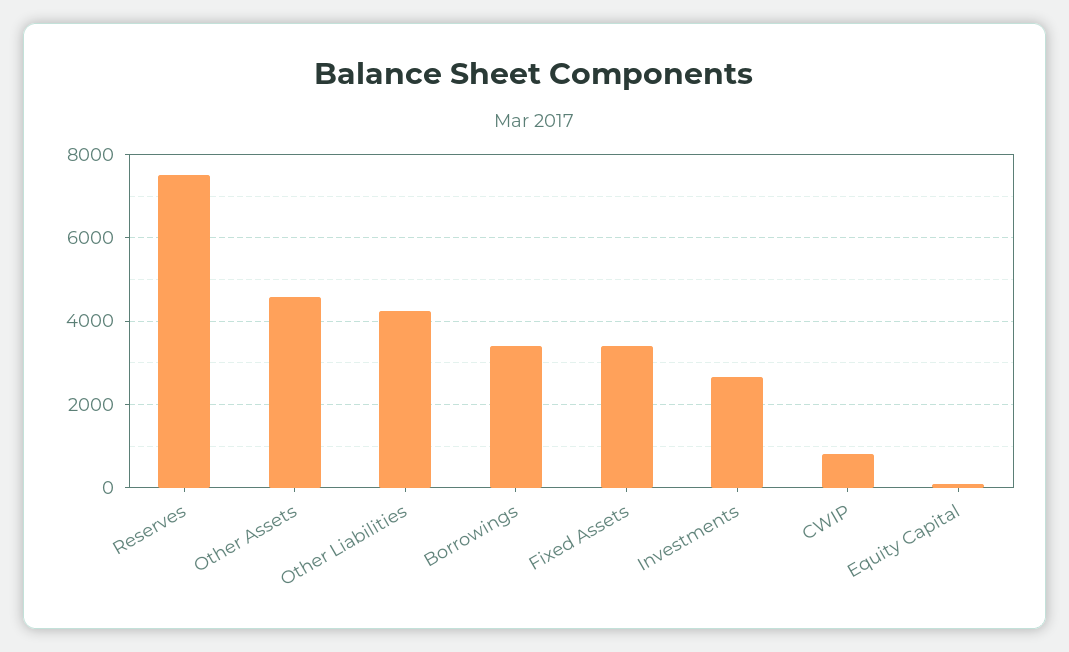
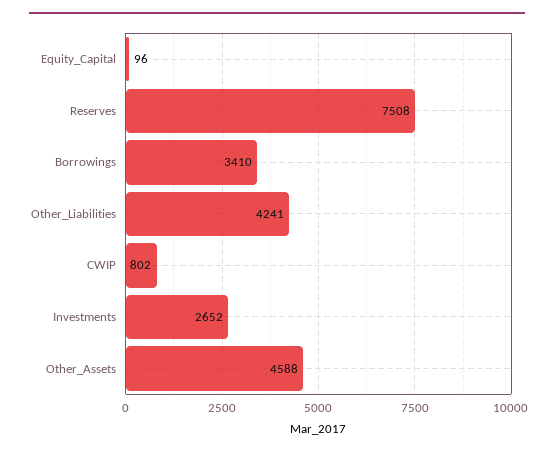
Fixed Assets: 3400 -> none

